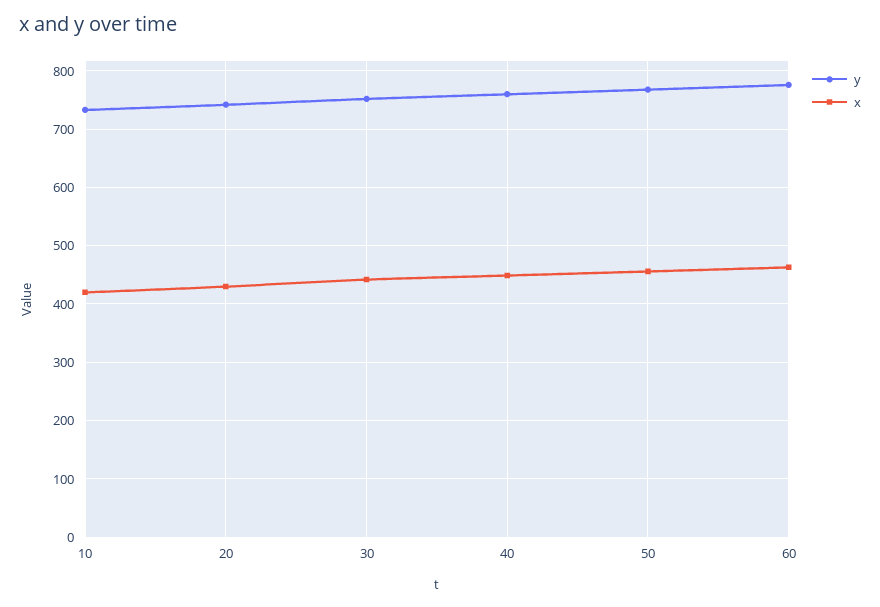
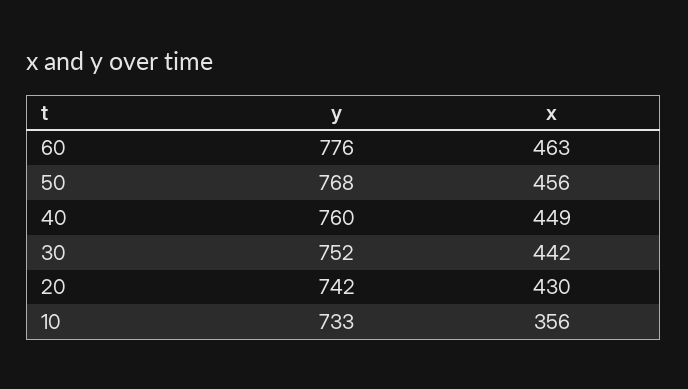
x, 10: 420 -> 356

